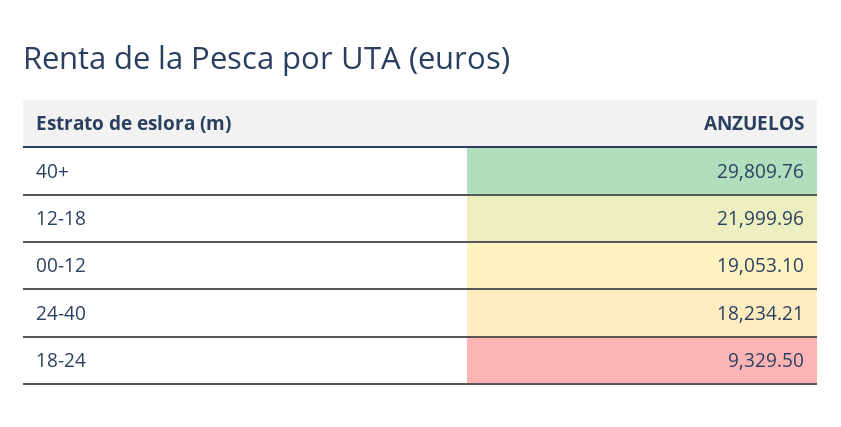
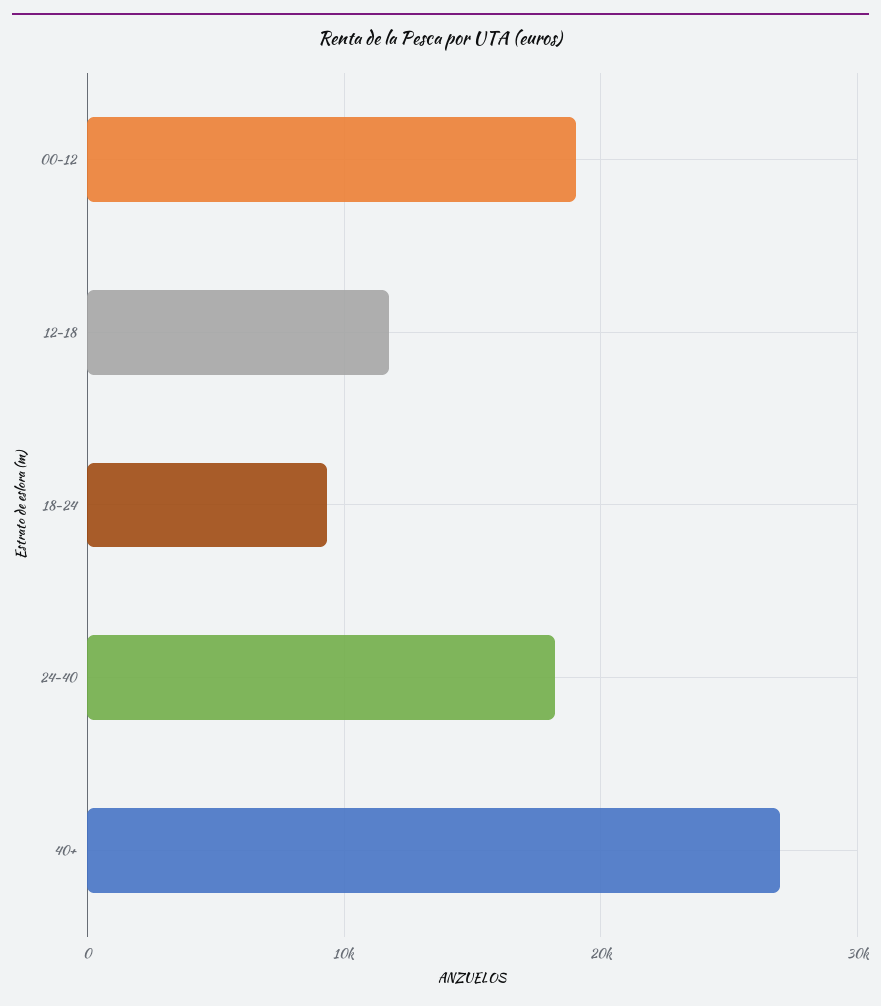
40+: 29809.76 -> 27000
12-18: 21999.96 -> 12000

